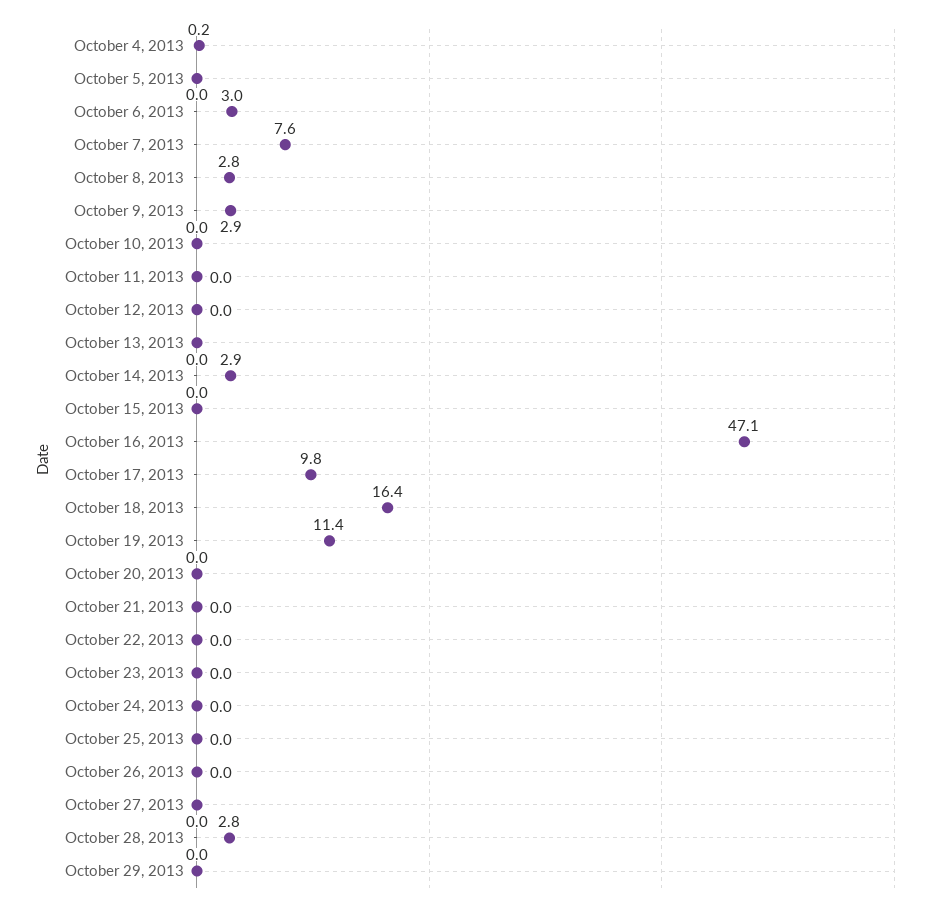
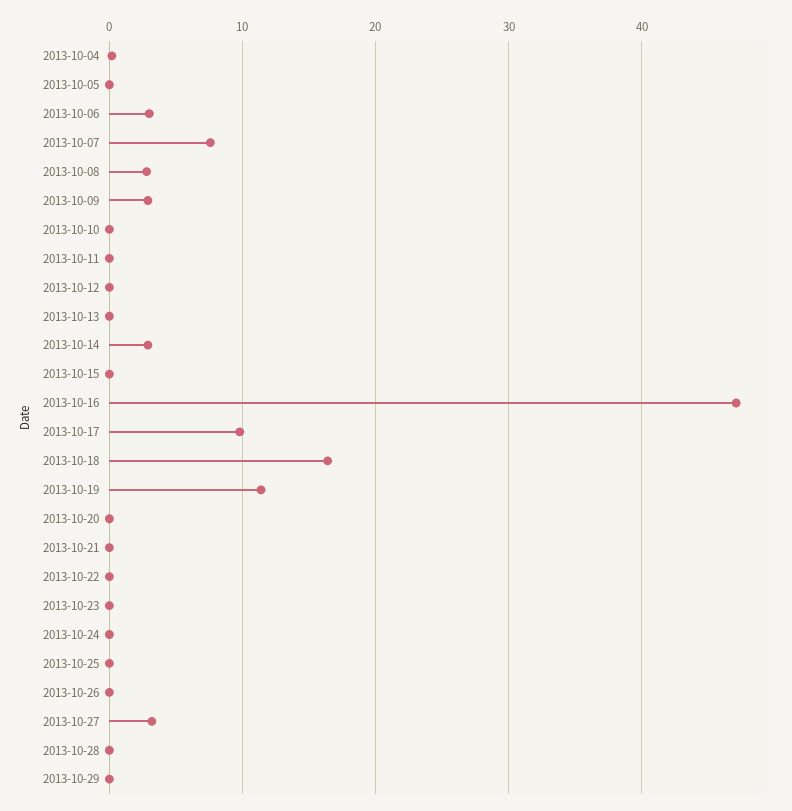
October 27, 2013: 0 -> 3
October 28, 2013: 2.8 -> 0

